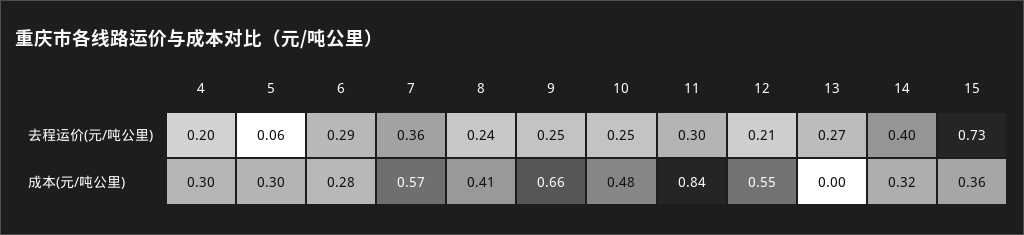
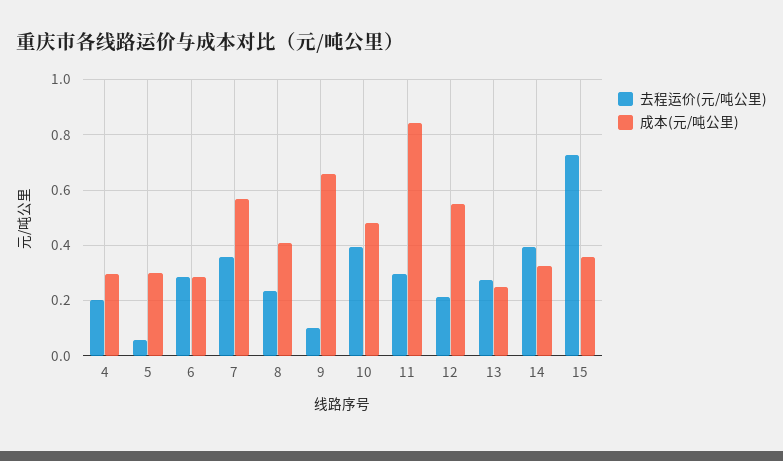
去程运价(元/吨公里), 9: 0.25 -> 0.1
去程运价(元/吨公里), 10: 0.25 -> 0.4
成本(元/吨公里), 13: 0 -> 0.25

